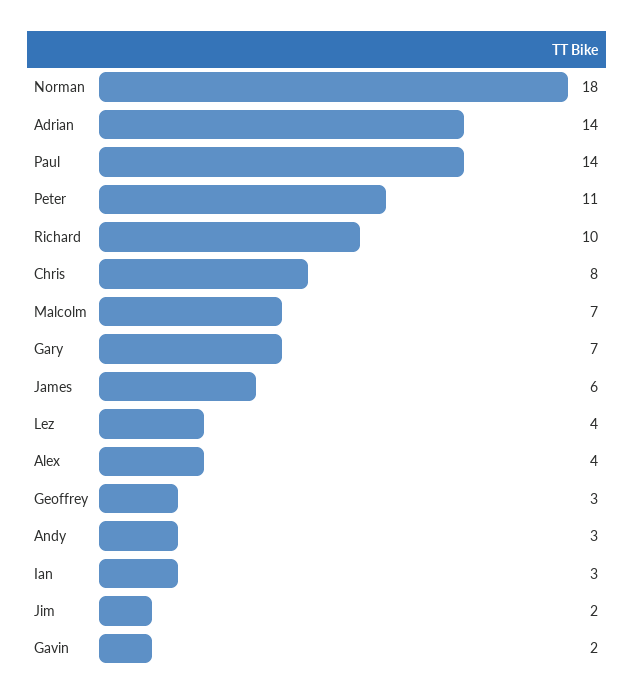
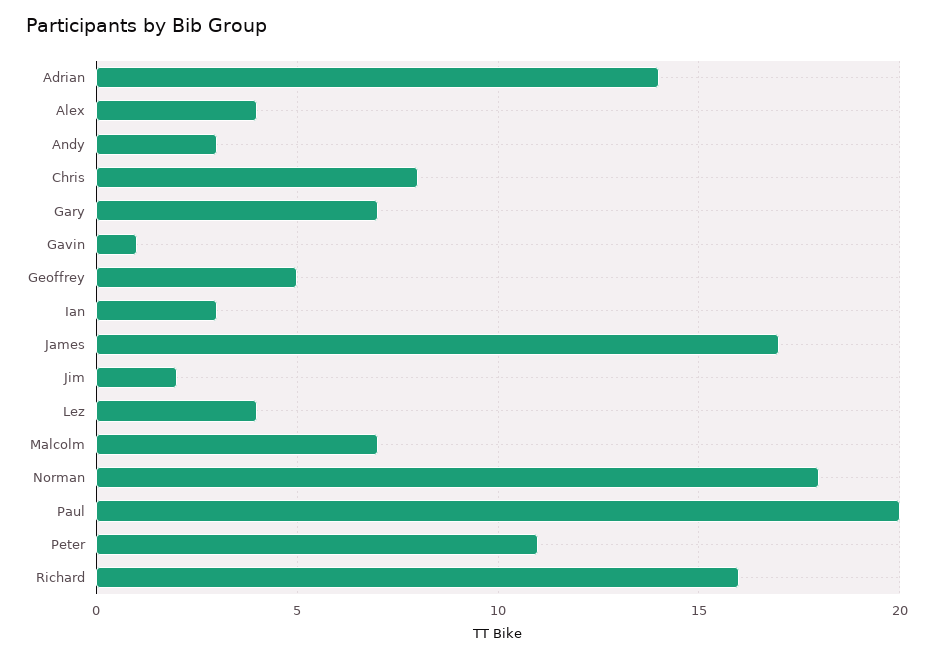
Paul: 14 -> 20
Richard: 10 -> 16
James: 6 -> 17
Geoffrey: 3 -> 5
Gavin: 2 -> 1

